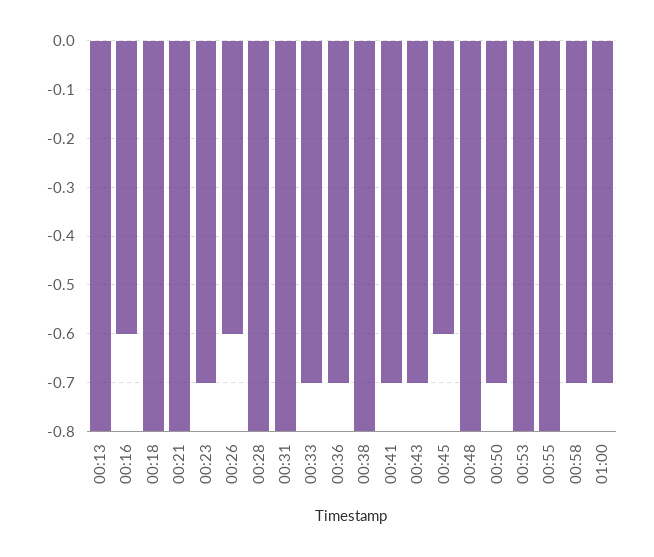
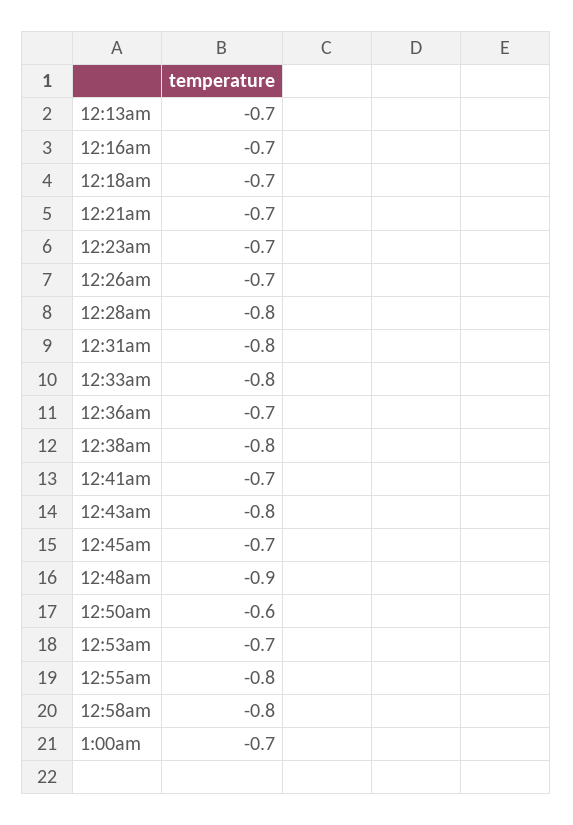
00:13: -0.8 -> -0.7
00:16: -0.6 -> -0.7
00:18: -0.8 -> -0.7
00:21: -0.8 -> -0.7
00:26: -0.6 -> -0.7
00:33: -0.7 -> -0.8
00:43: -0.7 -> -0.8
00:45: -0.6 -> -0.7
00:48: -0.8 -> -0.9
00:50: -0.7 -> -0.6
00:53: -0.8 -> -0.7
00:58: -0.7 -> -0.8

